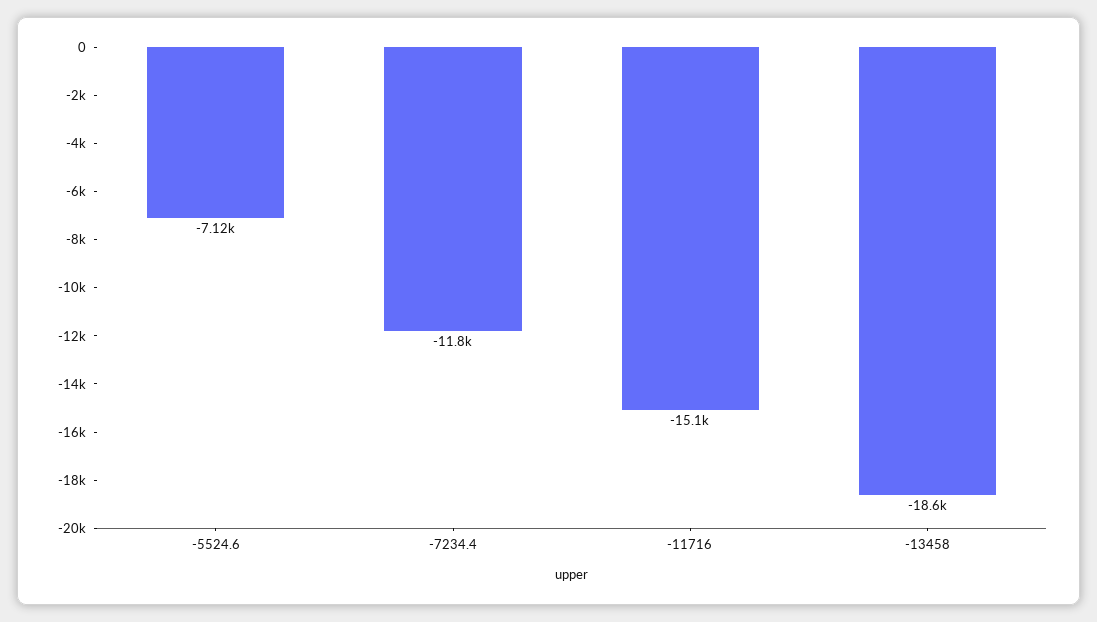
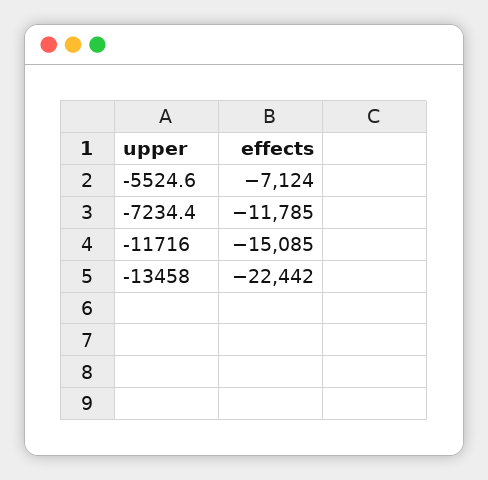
-13458: -18600 -> -22442

